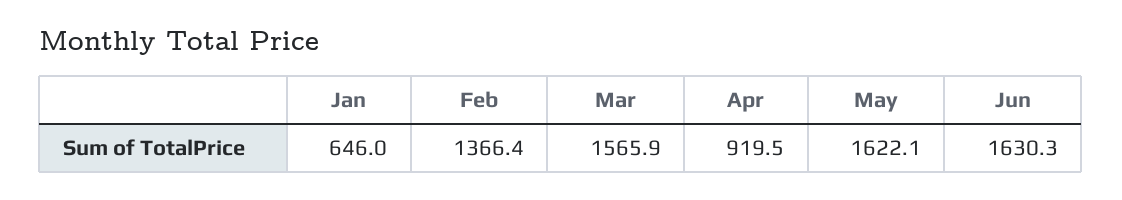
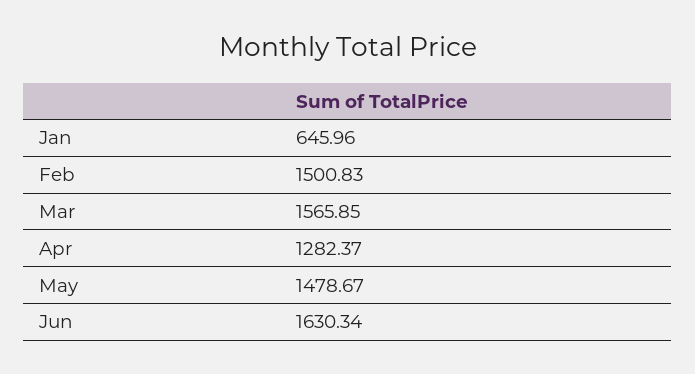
Feb: 1366.4 -> 1500.83
Apr: 919.5 -> 1282.37
May: 1622.1 -> 1478.67

